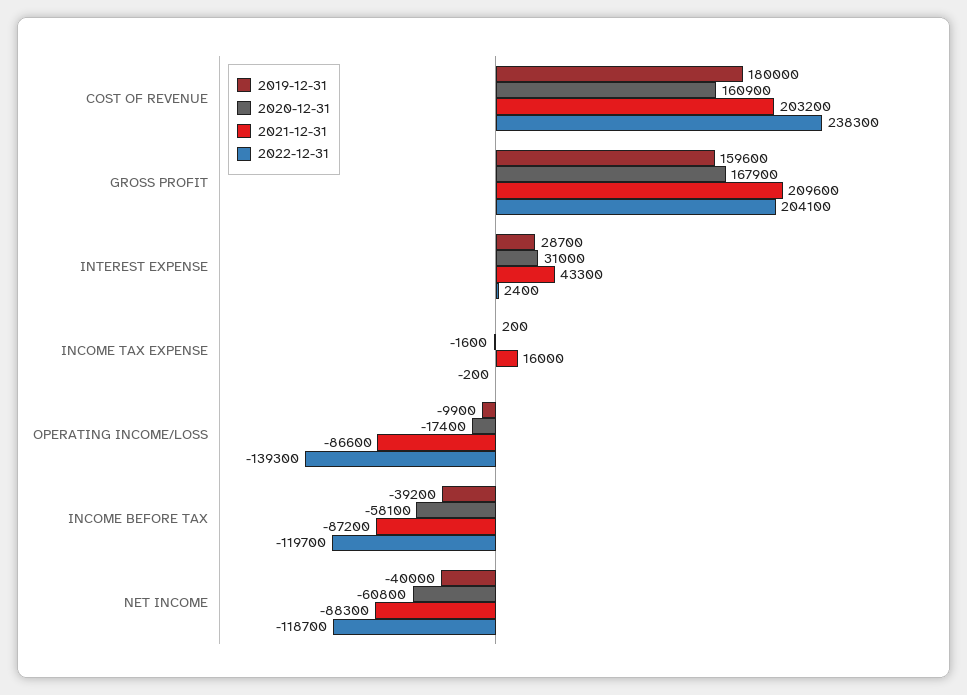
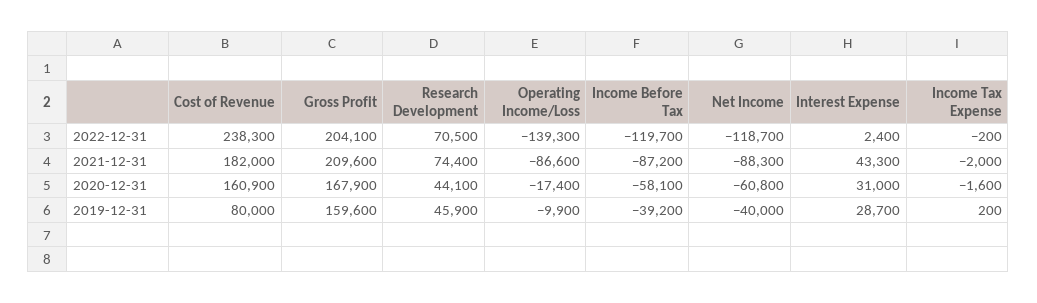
2019-12-31, COST OF REVENUE: 180000 -> 80000
2021-12-31, COST OF REVENUE: 203200 -> 182000
2021-12-31, INCOME TAX EXPENSE: 16000 -> -2000
2022-12-31, Research Development: none -> 70500
2021-12-31, Research Development: none -> 74400
2020-12-31, Research Development: none -> 44100
2019-12-31, Research Development: none -> 45900

